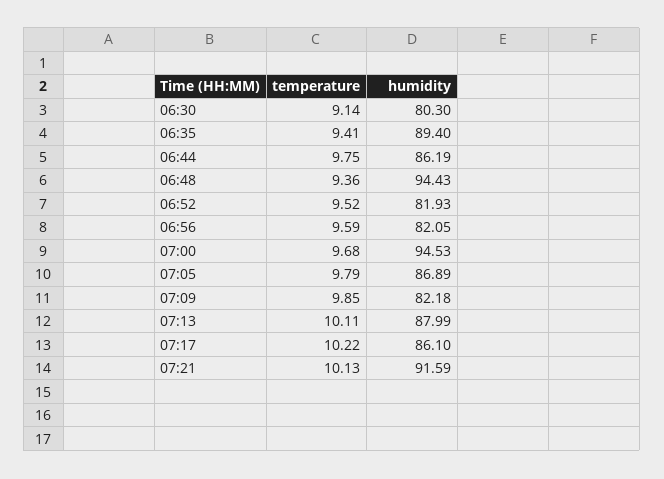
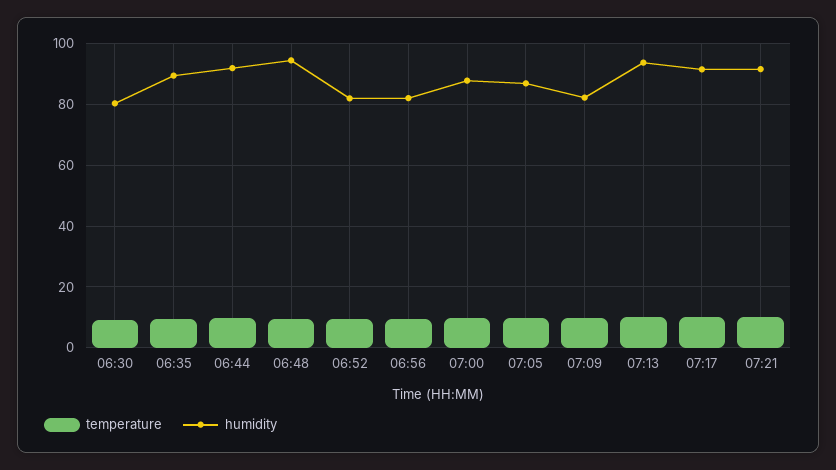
humidity, 06:44: 86.19 -> 92
humidity, 07:00: 94.53 -> 88
humidity, 07:13: 87.99 -> 94
humidity, 07:17: 86.1 -> 92

